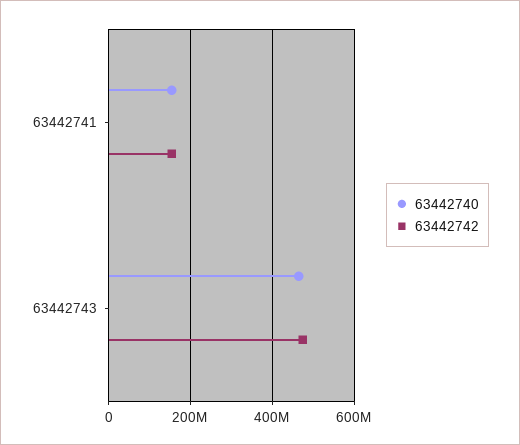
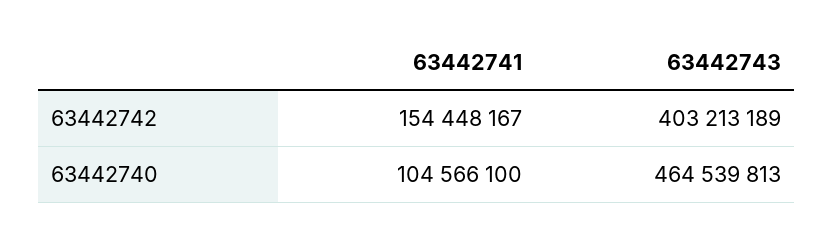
63442740, 63442741: 160000000 -> 104566100
63442742, 63442743: 480000000 -> 403213189

